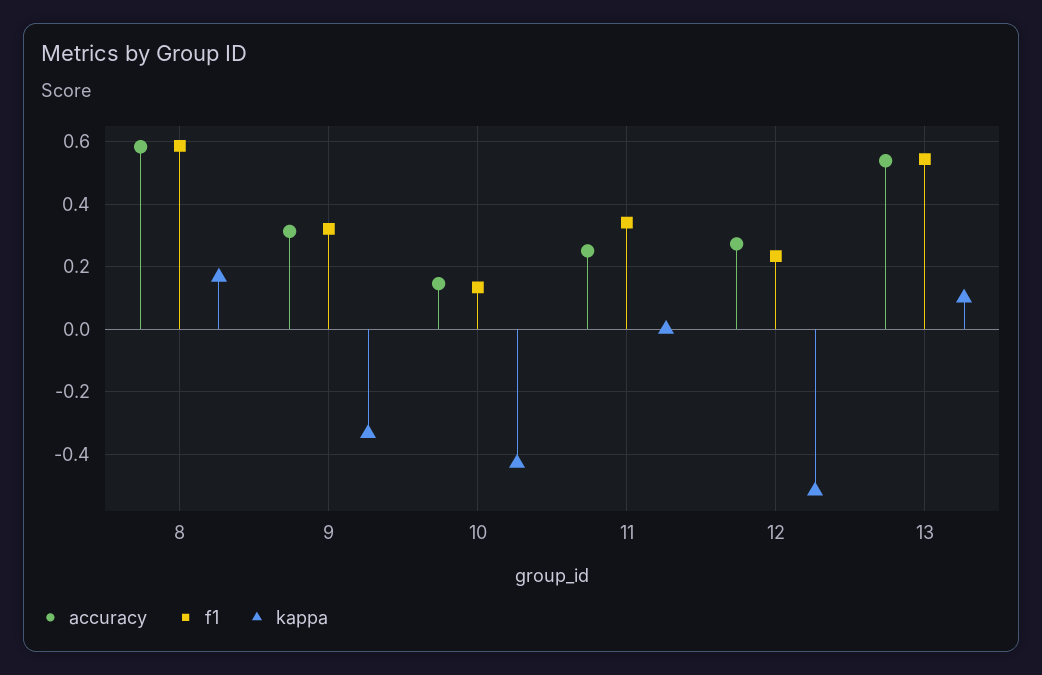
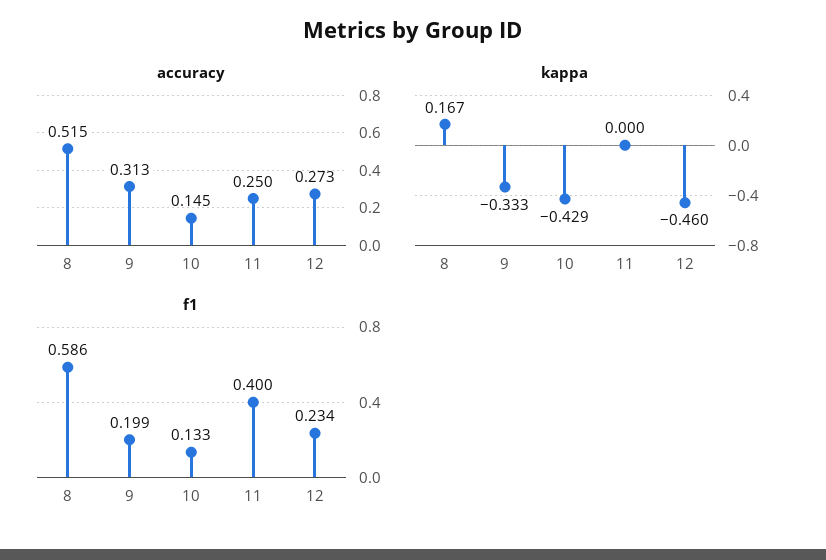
accuracy, 8: 0.58 -> 0.515
f1, 9: 0.32 -> 0.199
f1, 11: 0.34 -> 0.4
kappa, 12: -0.52 -> -0.46
accuracy, 13: 0.54 -> none
f1, 13: 0.54 -> none
kappa, 13: 0.1 -> none

